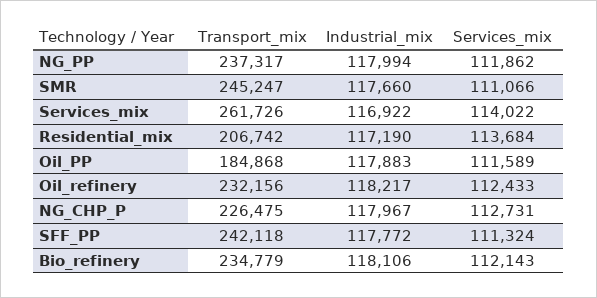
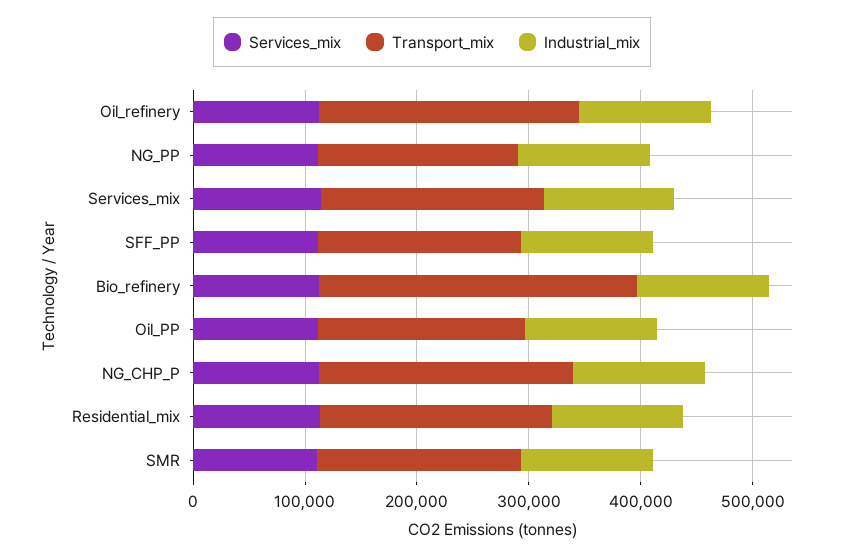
Transport_mix, NG_PP: 237317 -> 180000
Transport_mix, SMR: 245247 -> 180000
Transport_mix, Services_mix: 261726 -> 200000
Transport_mix, SFF_PP: 242118 -> 180000
Transport_mix, Bio_refinery: 234779 -> 280000

